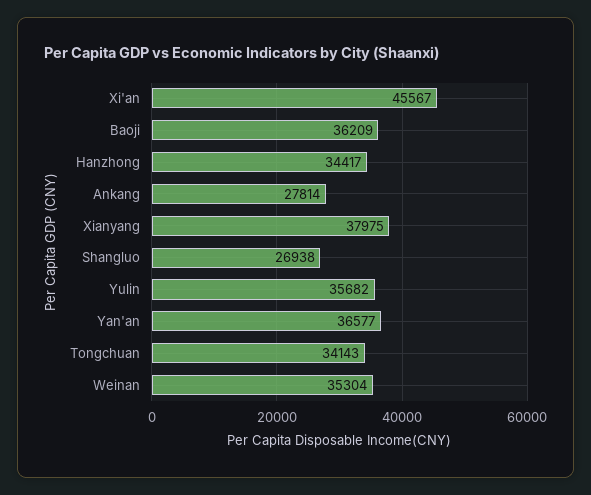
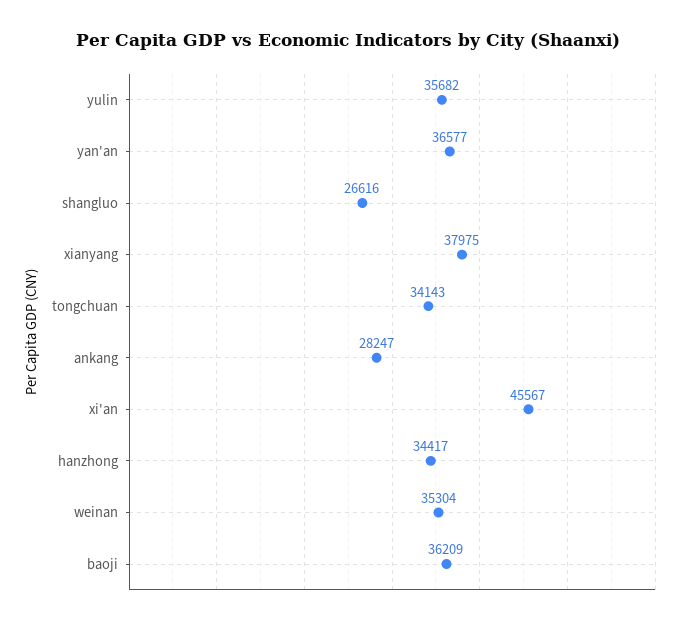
Ankang: 27814 -> 28247
Shangluo: 26938 -> 26616

